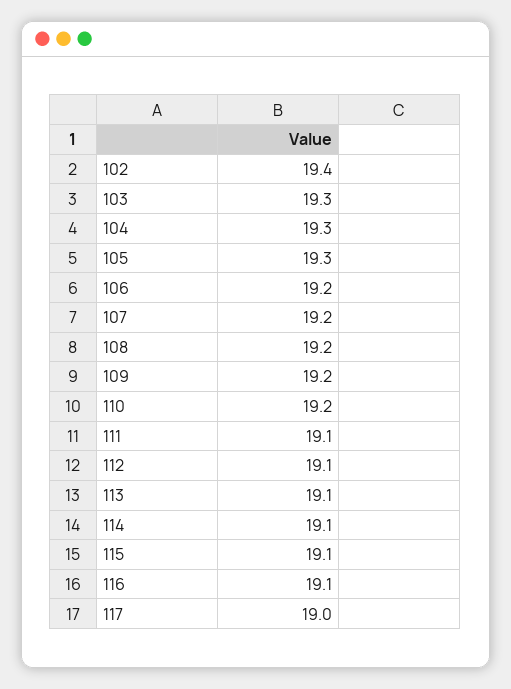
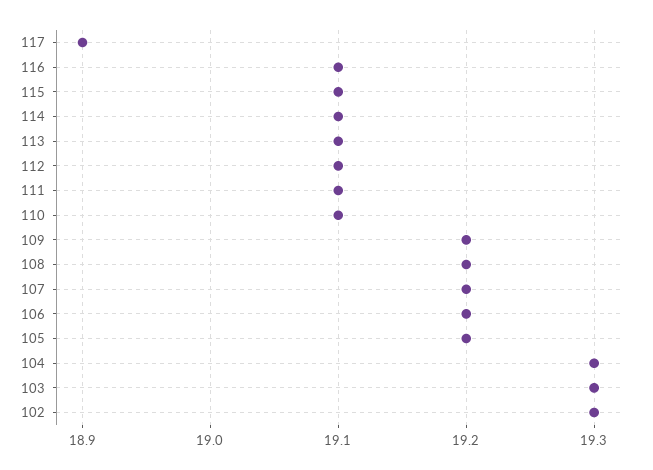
102: 19.4 -> 19.3
105: 19.3 -> 19.2
110: 19.2 -> 19.1
117: 19 -> 18.9

